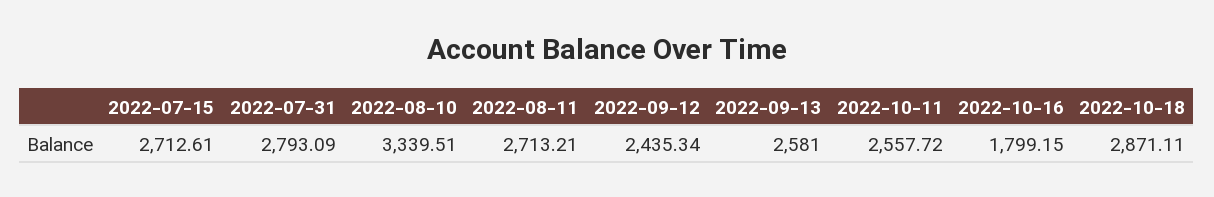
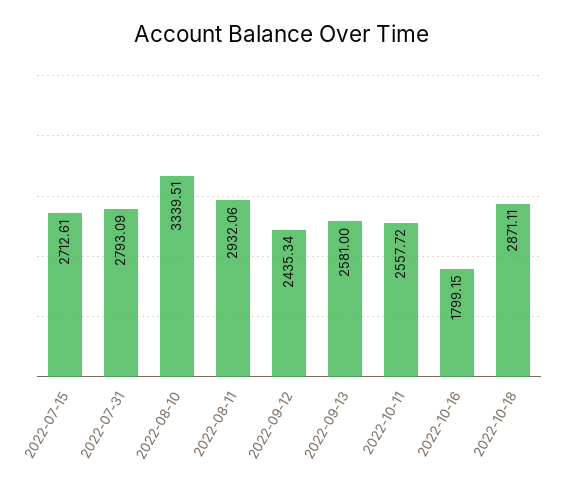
2022-08-11: 2713.21 -> 2932.06

